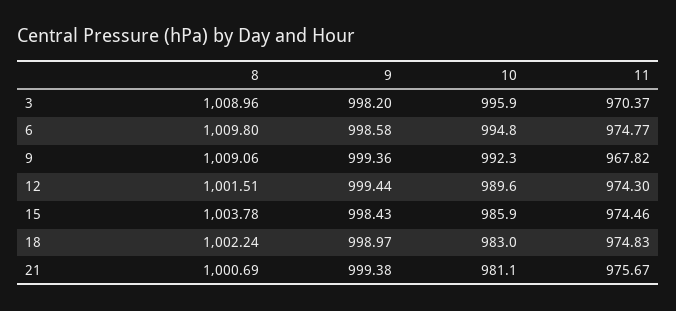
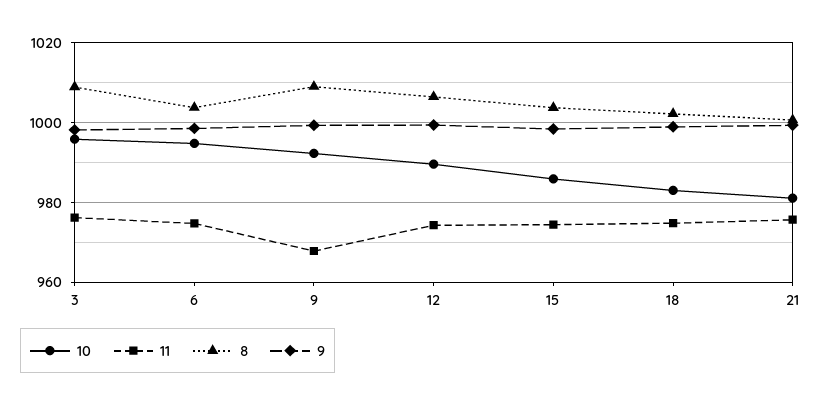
11, 3: 970.37 -> 976
8, 6: 1009.8 -> 1004
8, 12: 1001.51 -> 1006

